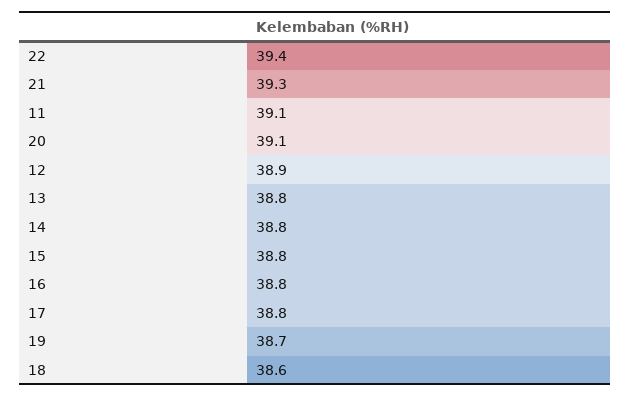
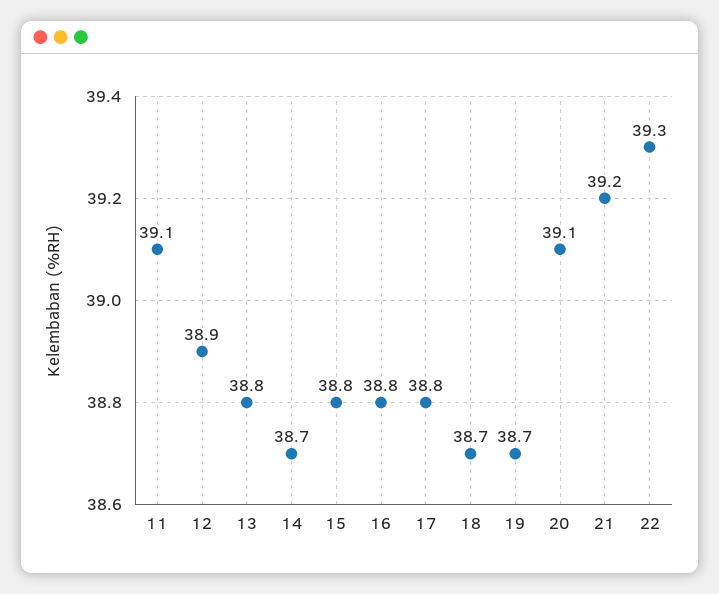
22: 39.4 -> 39.3
21: 39.3 -> 39.2
14: 38.8 -> 38.7
18: 38.6 -> 38.7

